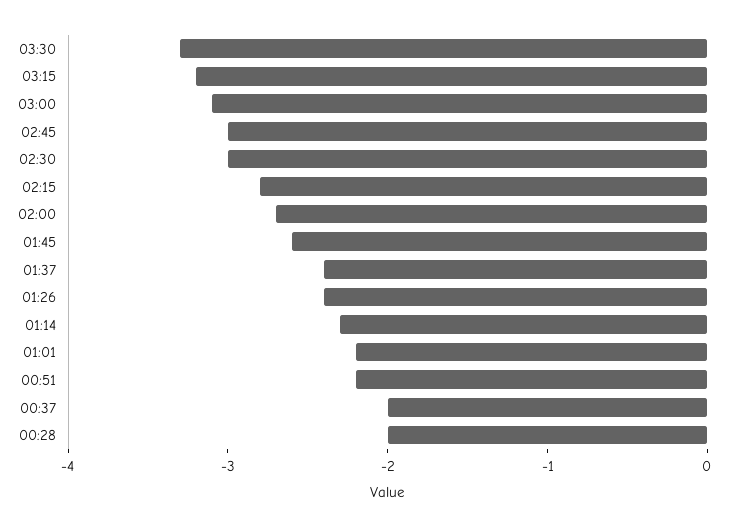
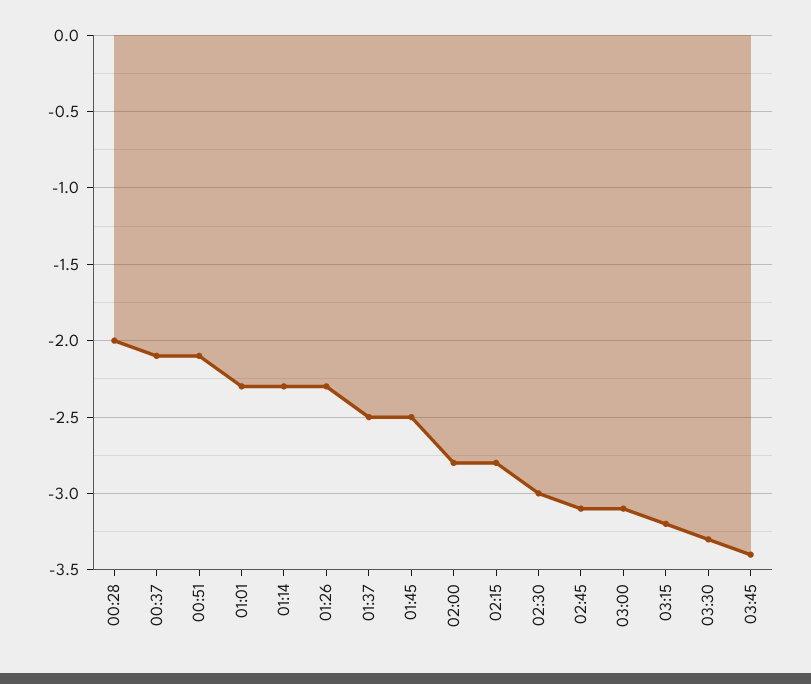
02:45: -3 -> -3.1
02:00: -2.7 -> -2.8
01:45: -2.6 -> -2.5
01:37: -2.4 -> -2.5
01:26: -2.4 -> -2.3
01:01: -2.2 -> -2.3
00:51: -2.2 -> -2.1
00:37: -2 -> -2.1
03:45: none -> -3.4

